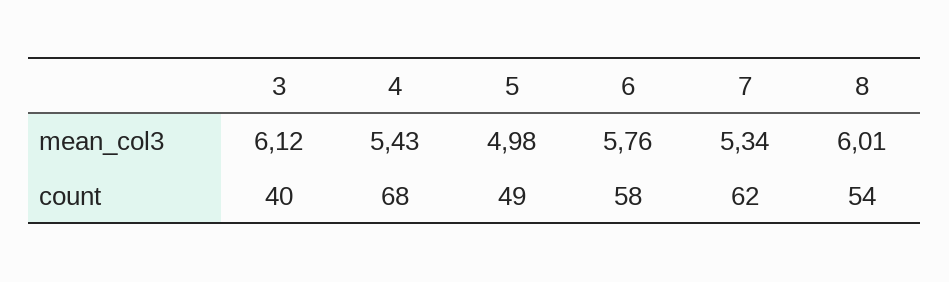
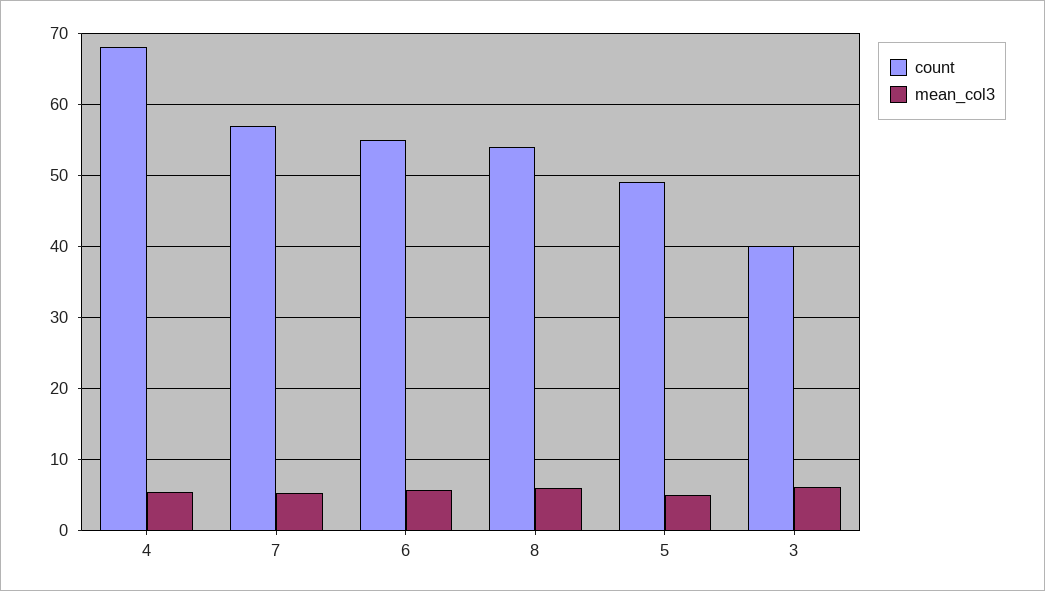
count, 6: 58 -> 55
count, 7: 62 -> 57

